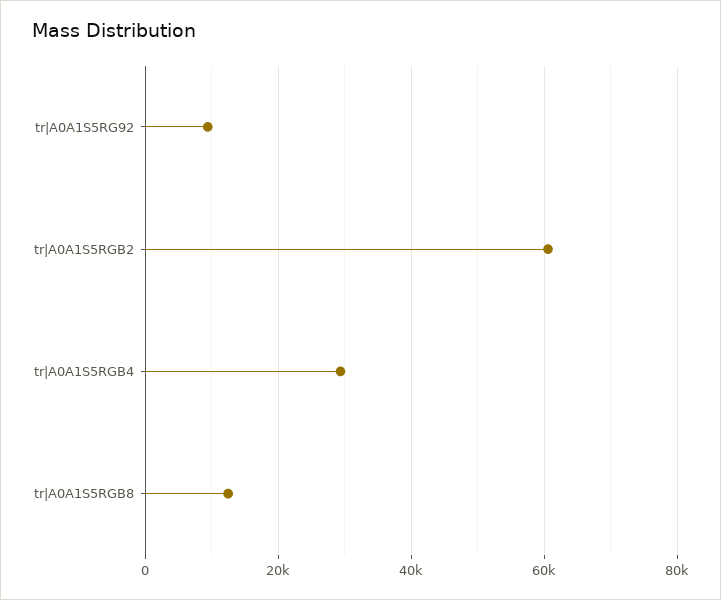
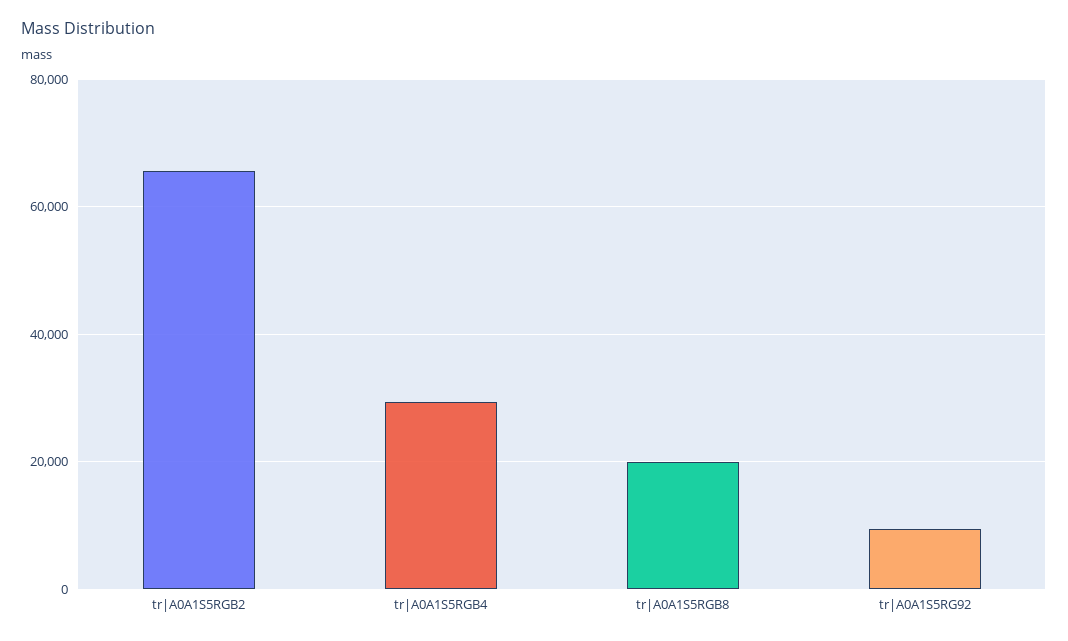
tr|A0A1S5RGB2: 60000 -> 66000
tr|A0A1S5RGB8: 12000 -> 20000

